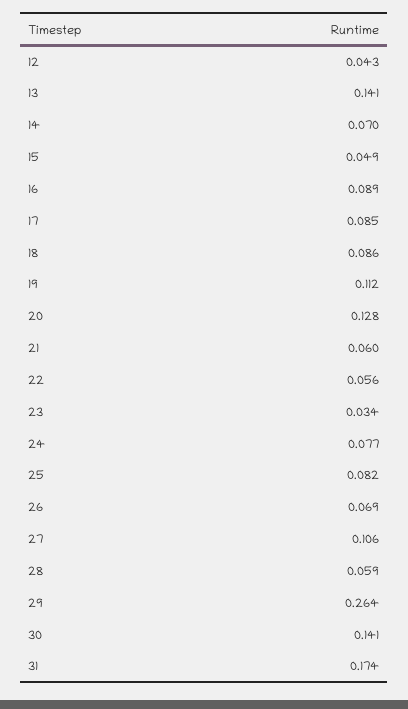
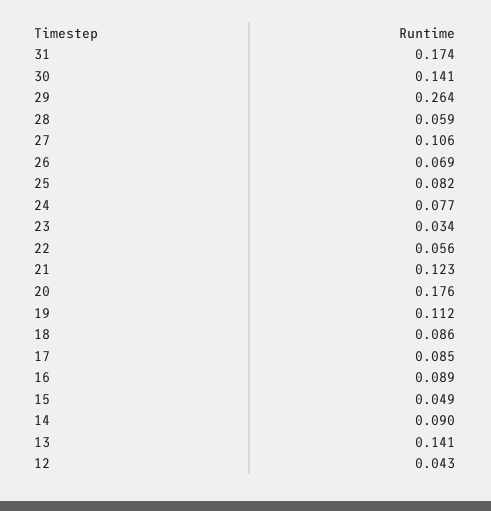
14: 0.07 -> 0.09
20: 0.128 -> 0.176
21: 0.06 -> 0.123

